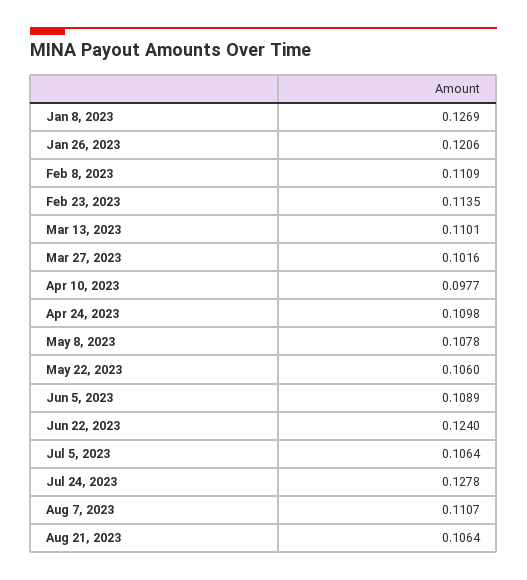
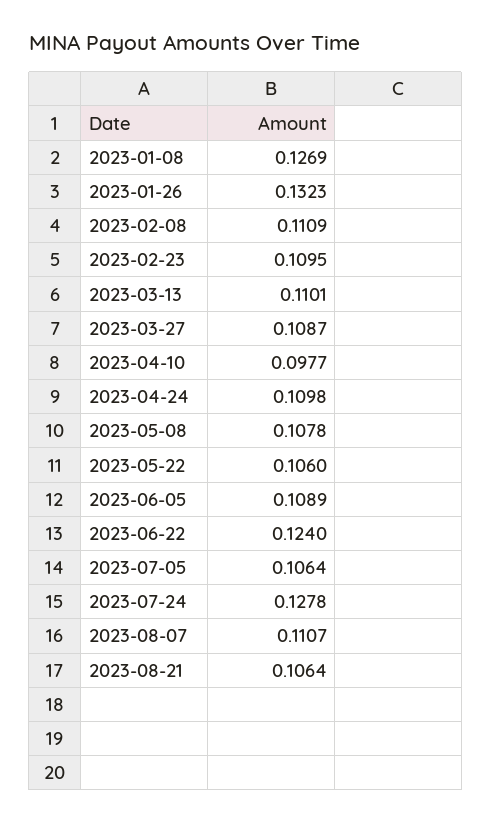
Jan 26, 2023: 0.1206 -> 0.1323
Feb 23, 2023: 0.1135 -> 0.1095
Mar 27, 2023: 0.1016 -> 0.1087

